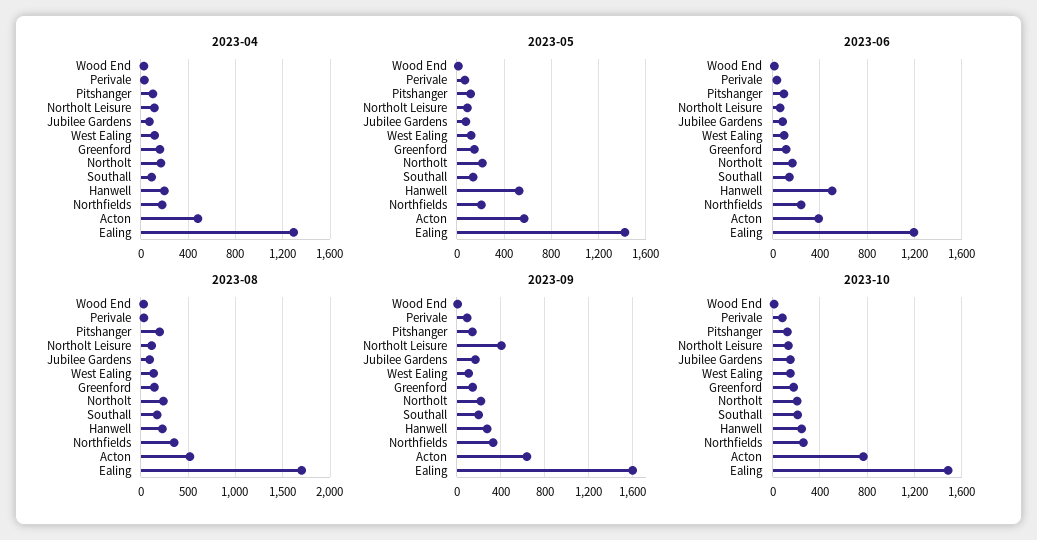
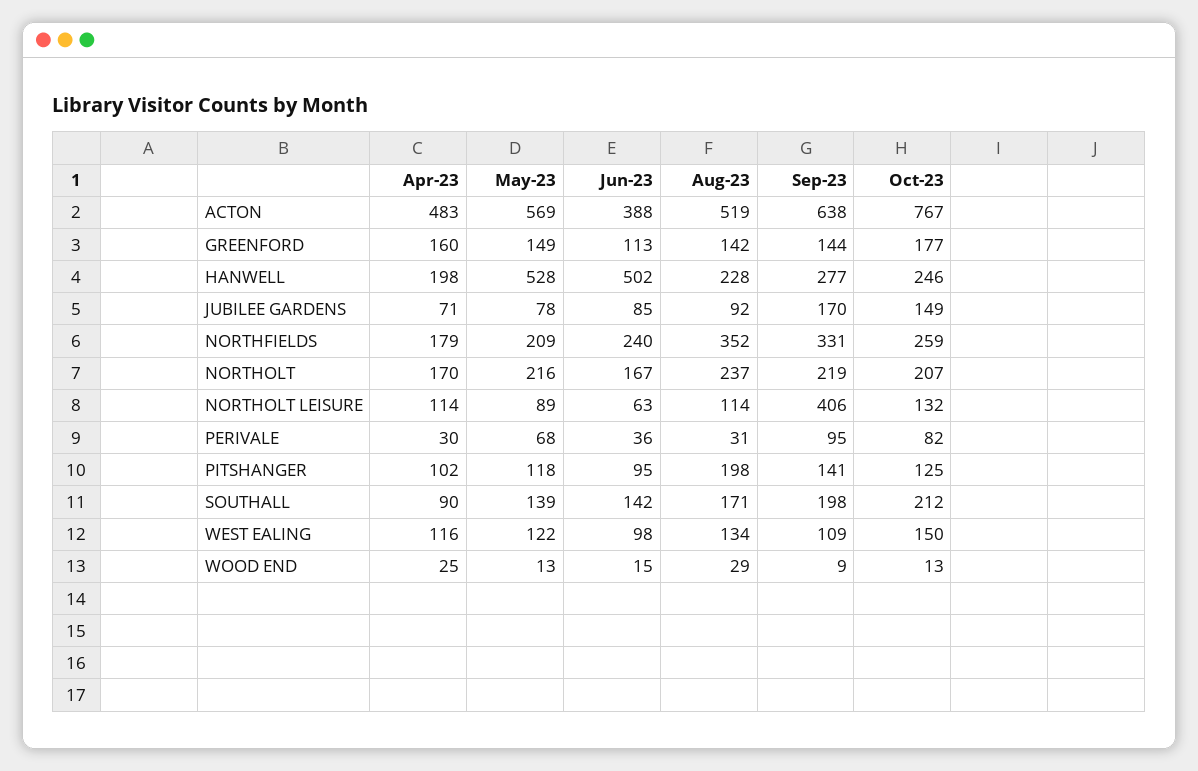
2023-04, Ealing: 1300 -> none
2023-05, Ealing: 1400 -> none
2023-06, Ealing: 1200 -> none
2023-08, Ealing: 1700 -> none
2023-09, Ealing: 1600 -> none
2023-10, Ealing: 1500 -> none

